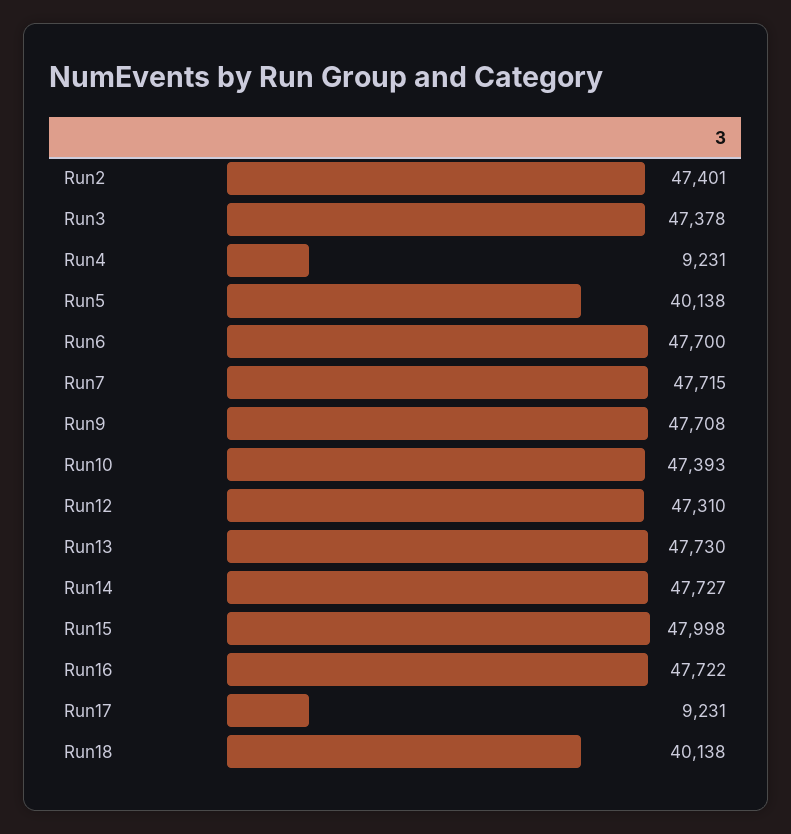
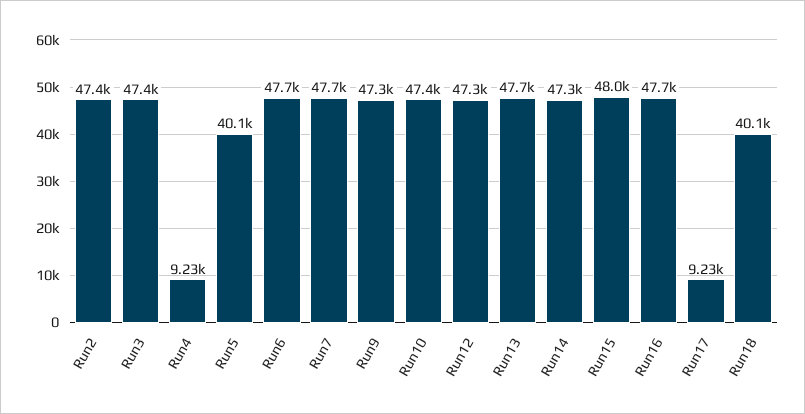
Run9: 47708 -> 47300
Run14: 47727 -> 47300

